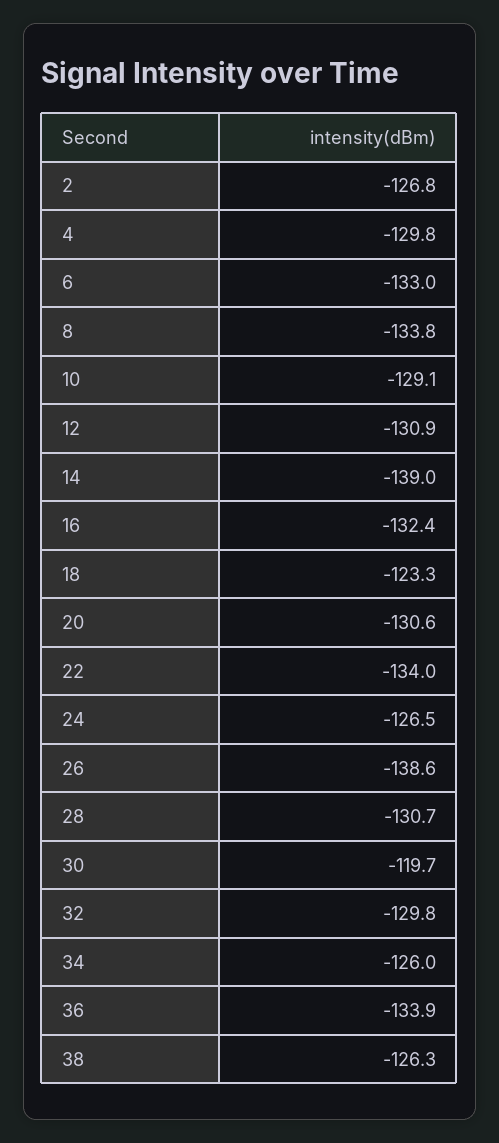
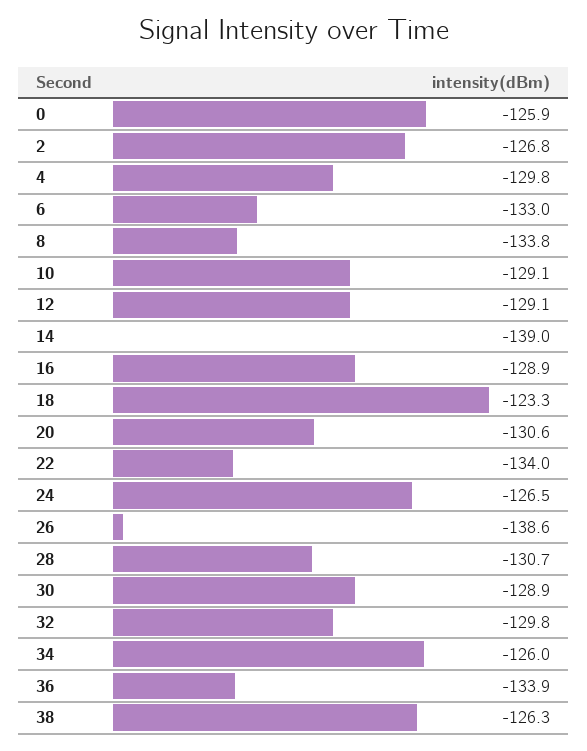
12: -130.9 -> -129.1
16: -132.4 -> -128.9
30: -119.7 -> -128.9
0: none -> -125.9

